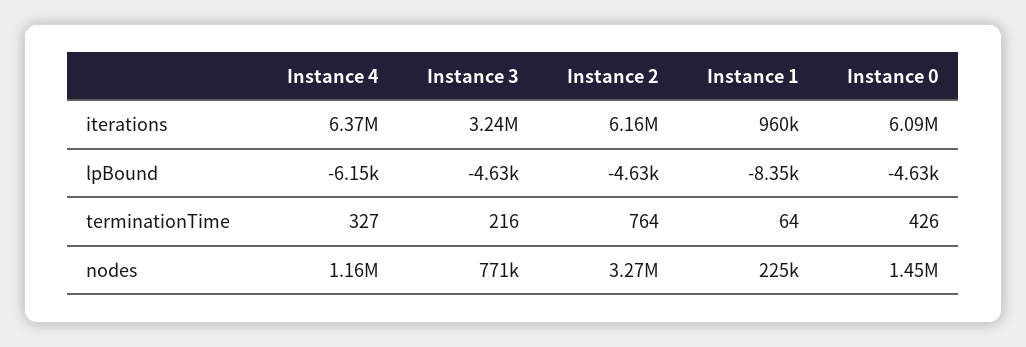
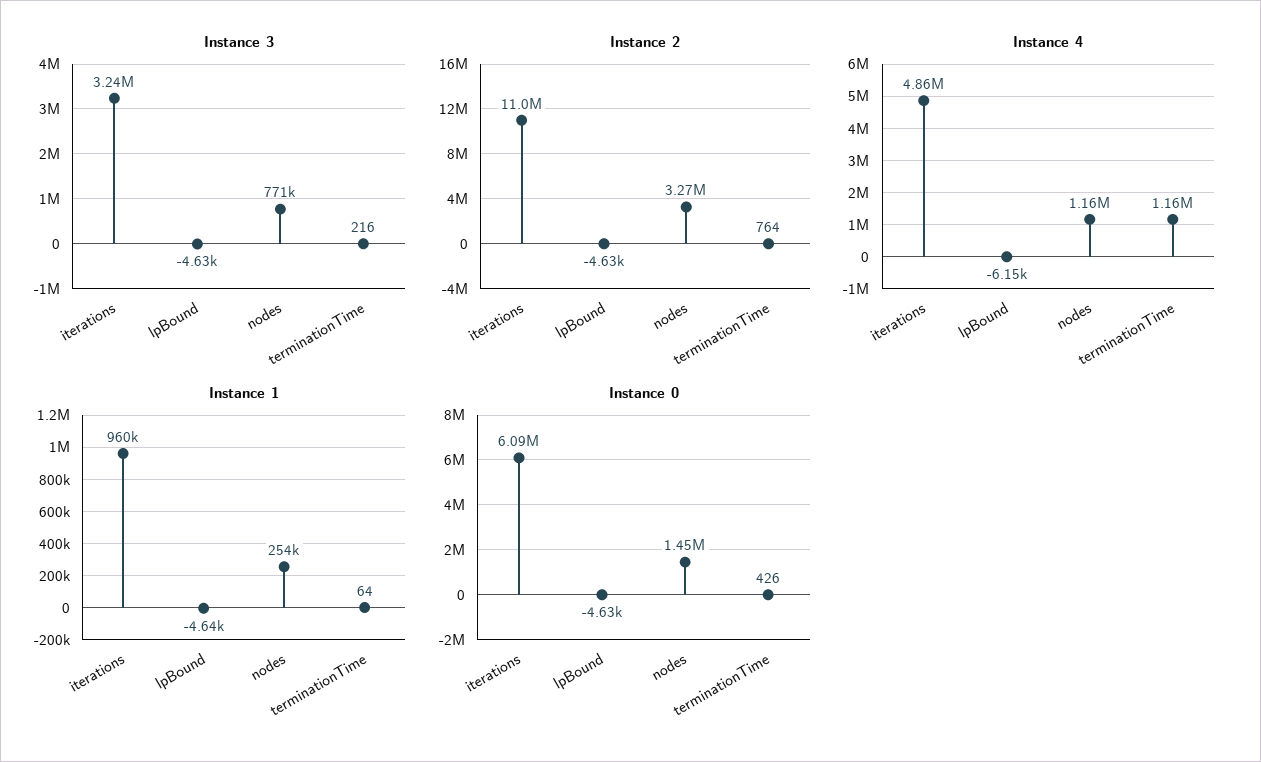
Instance 4, iterations: 6370000 -> 4860000
Instance 2, iterations: 6160000 -> 11000000
Instance 1, lpBound: -8350 -> -4640
Instance 4, terminationTime: 327 -> 1160000
Instance 1, nodes: 225000 -> 254000

